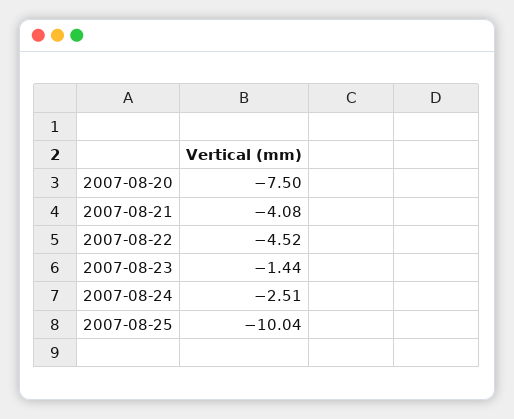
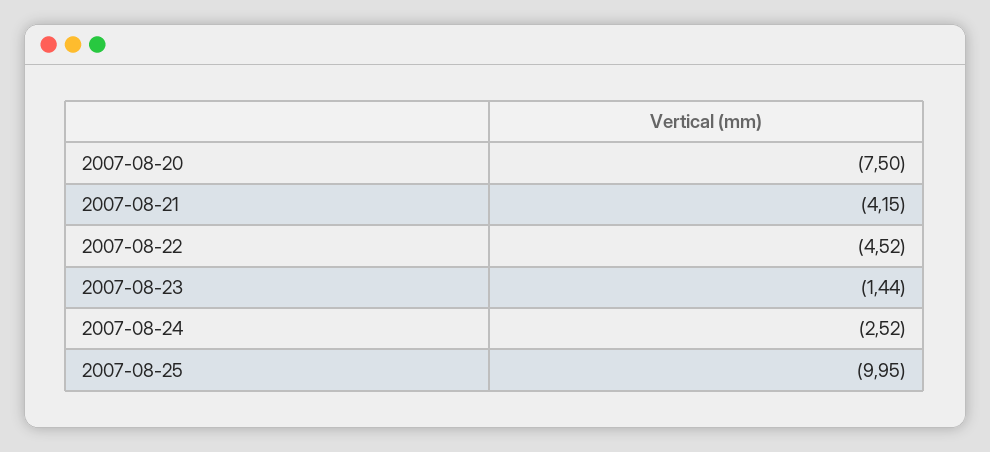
2007-08-21: -4.08 -> -4.15
2007-08-24: -2.51 -> -2.52
2007-08-25: -10.04 -> -9.95

